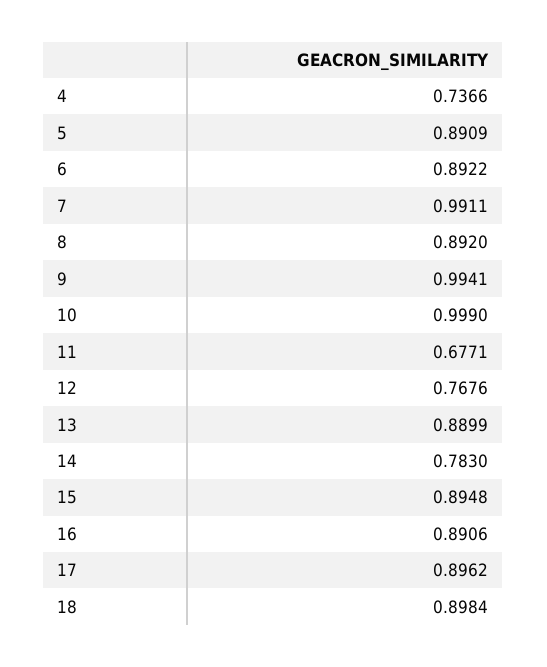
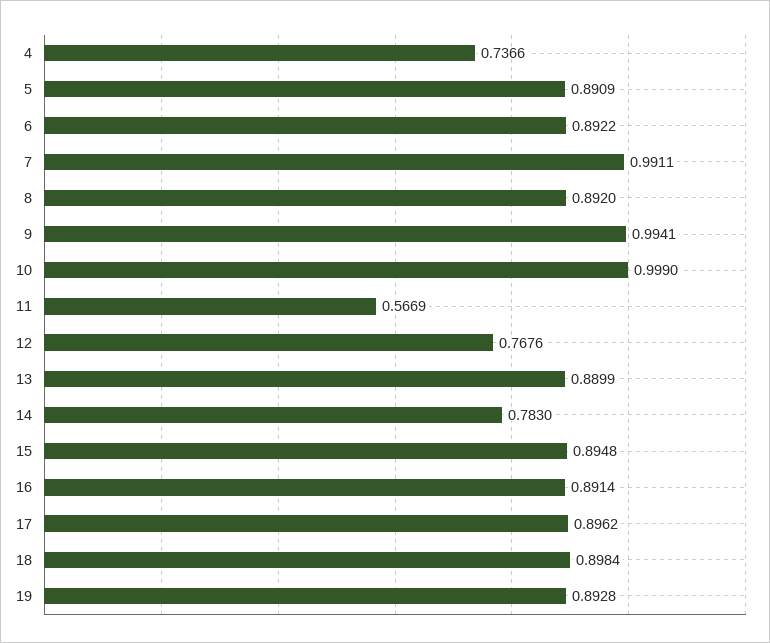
11: 0.6771 -> 0.5669
16: 0.8906 -> 0.8914
19: none -> 0.8928

